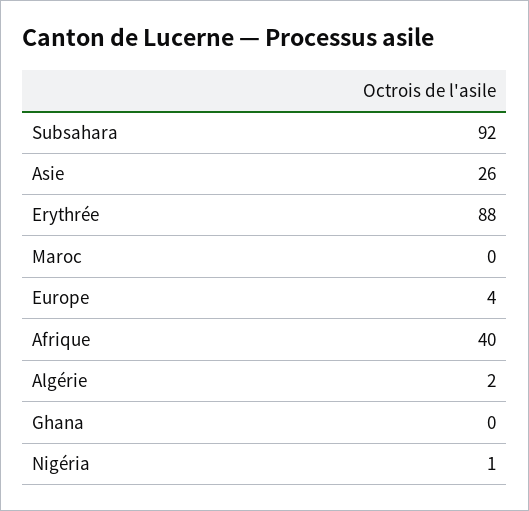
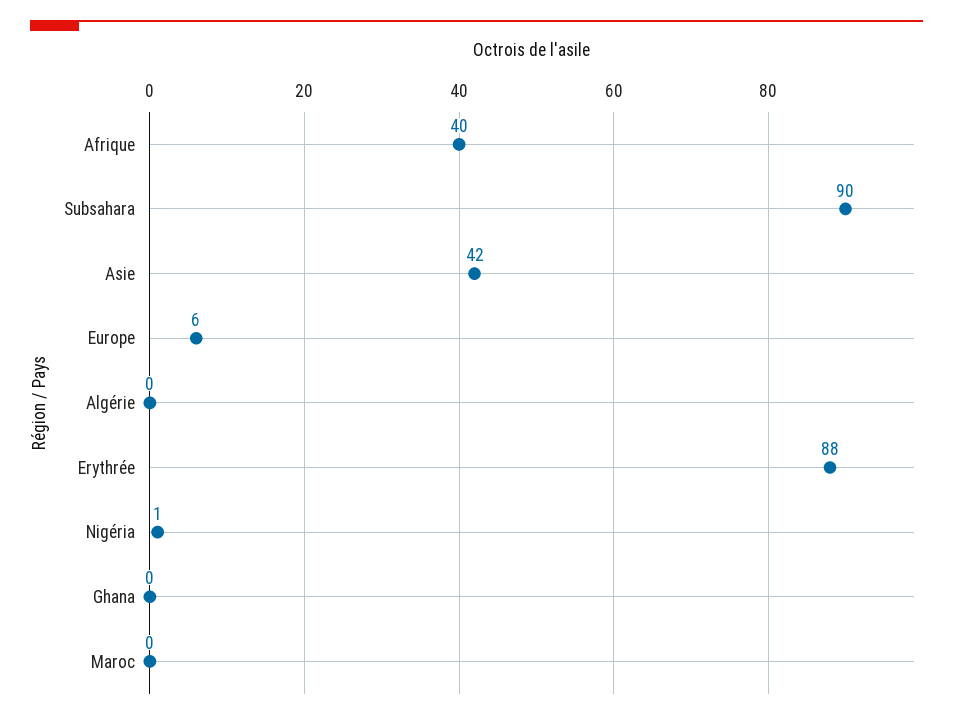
Subsahara: 92 -> 90
Asie: 26 -> 42
Europe: 4 -> 6
Algérie: 2 -> 0

